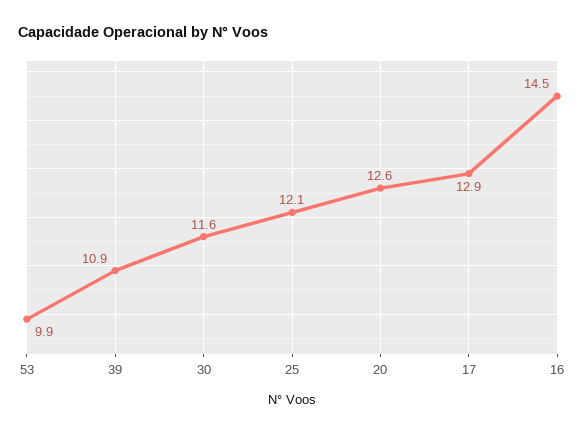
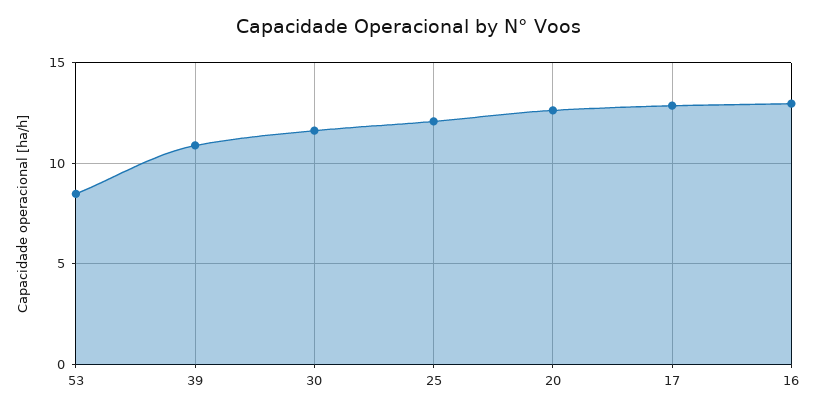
53: 9.9 -> 8.5
16: 14.5 -> 13

